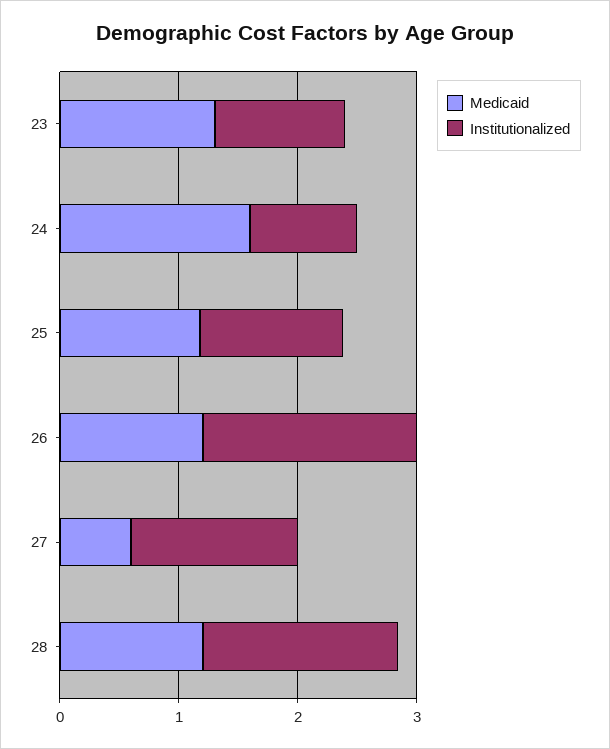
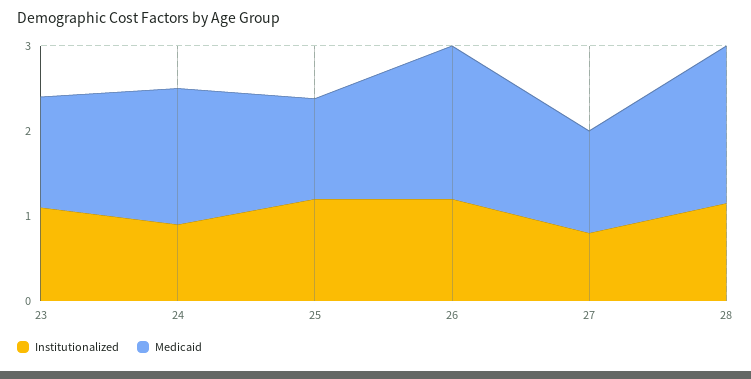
Medicaid, 26: 1.2 -> 1.8
Institutionalized, 26: 1.8 -> 1.2
Medicaid, 27: 0.6 -> 1.2
Institutionalized, 27: 1.4 -> 0.8
Medicaid, 28: 1.2 -> 1.8
Institutionalized, 28: 1.6 -> 1.2

